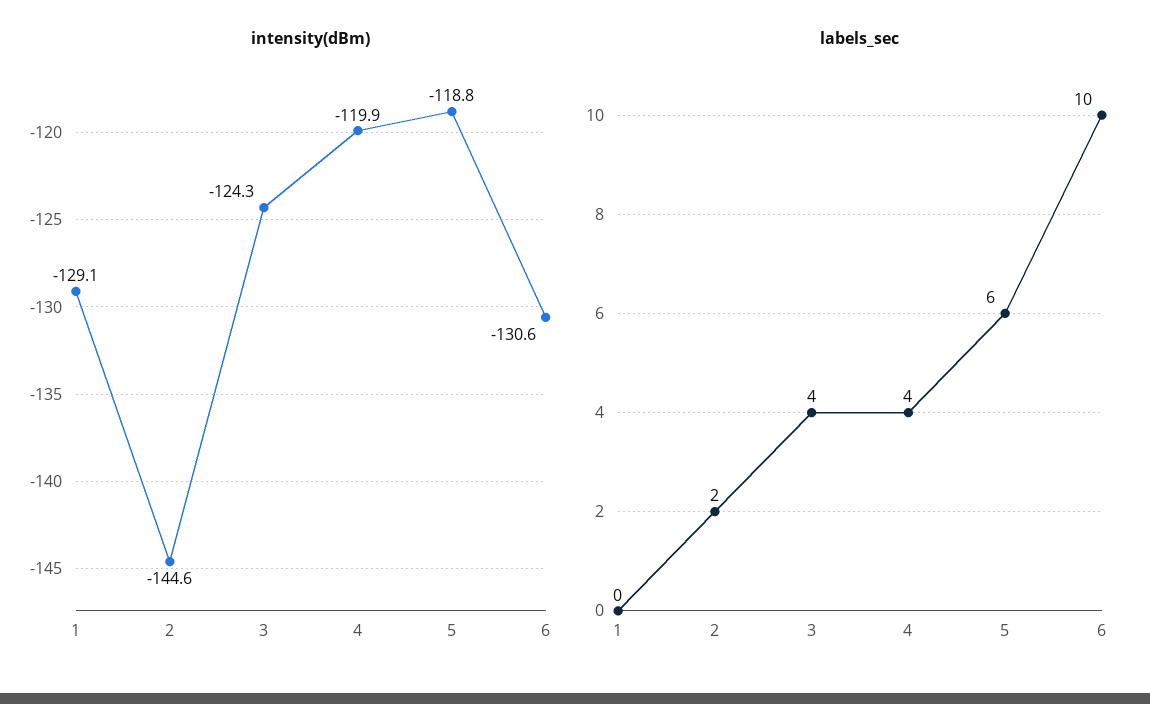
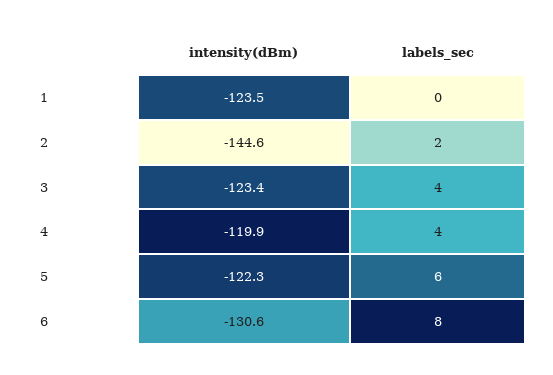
intensity(dBm), 1: -129.1 -> -123.5
intensity(dBm), 3: -124.3 -> -123.4
intensity(dBm), 5: -118.8 -> -122.3
labels_sec, 6: 10 -> 8

